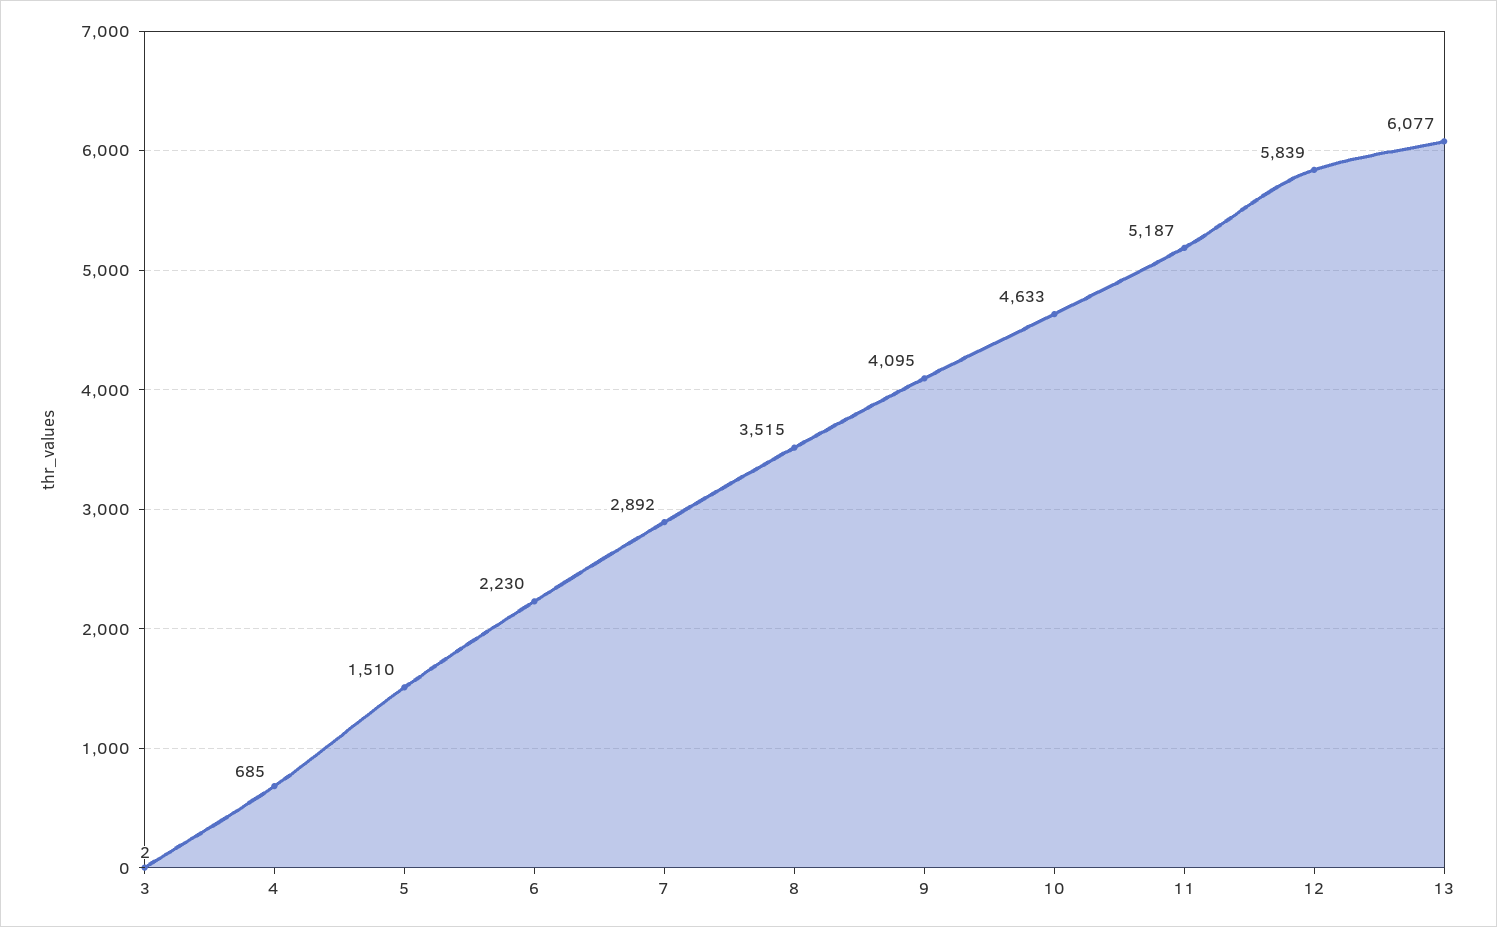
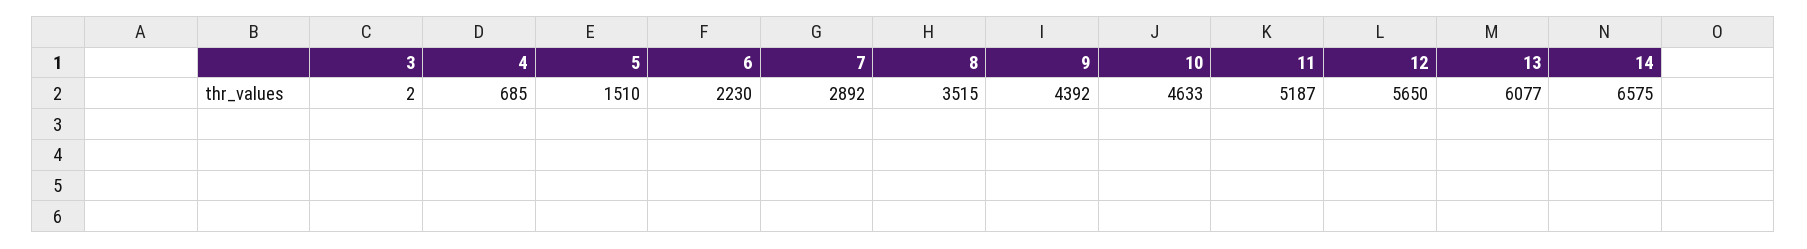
9: 4095 -> 4392
12: 5839 -> 5650
14: none -> 6575

